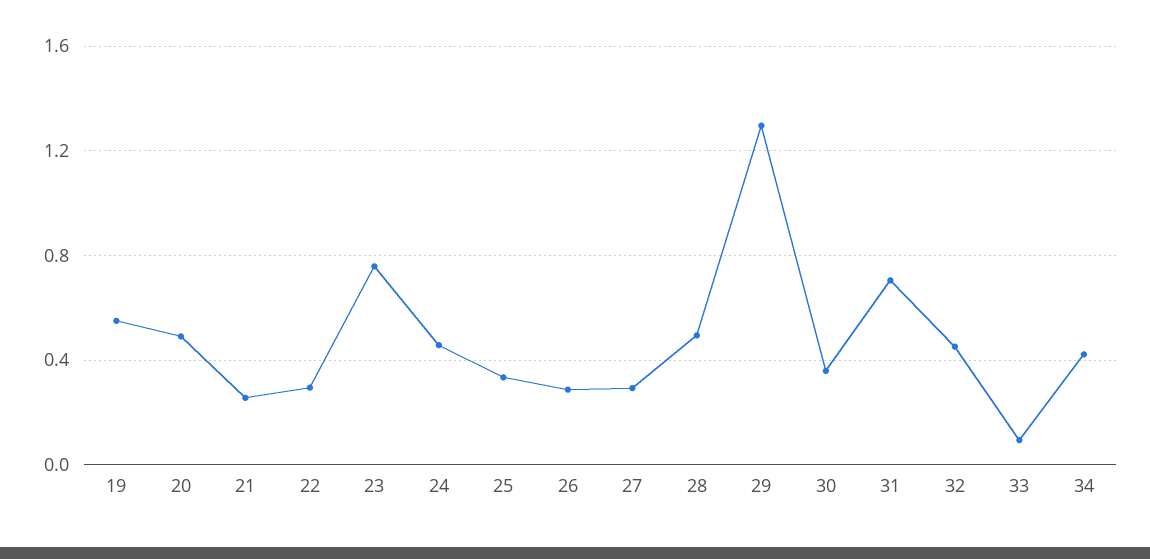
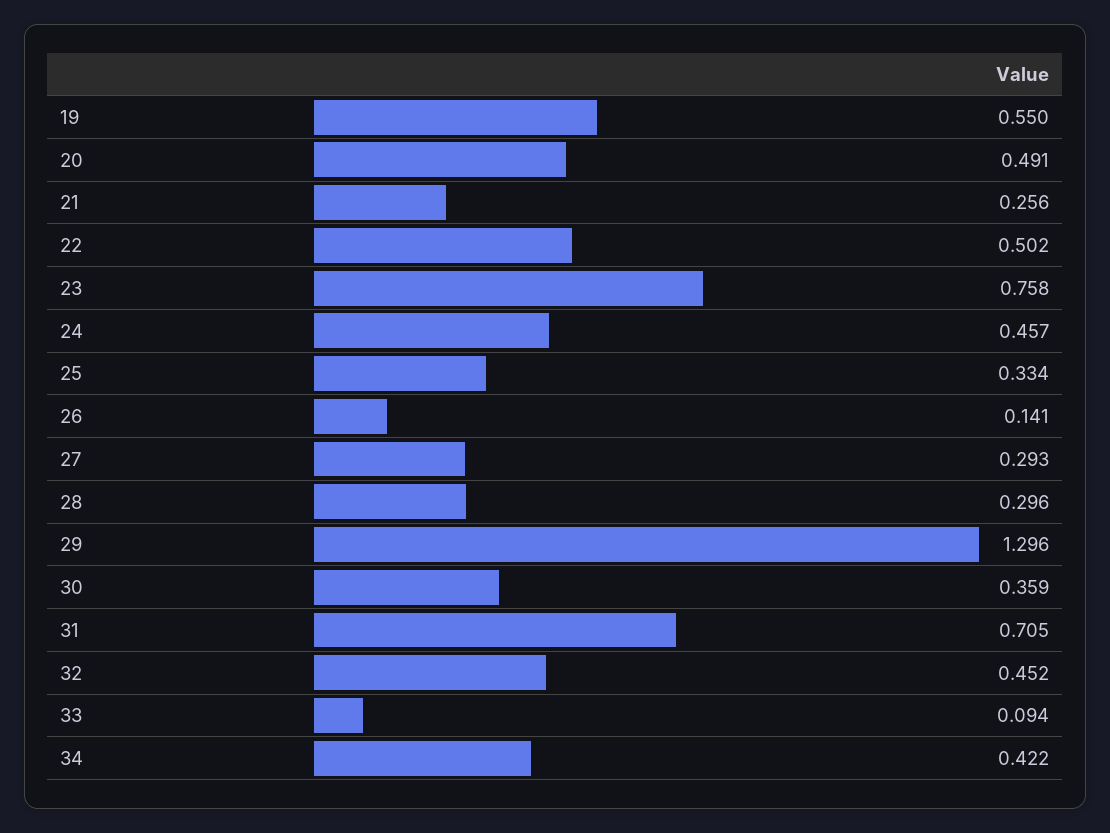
22: 0.3 -> 0.502
26: 0.3 -> 0.141
28: 0.5 -> 0.296

